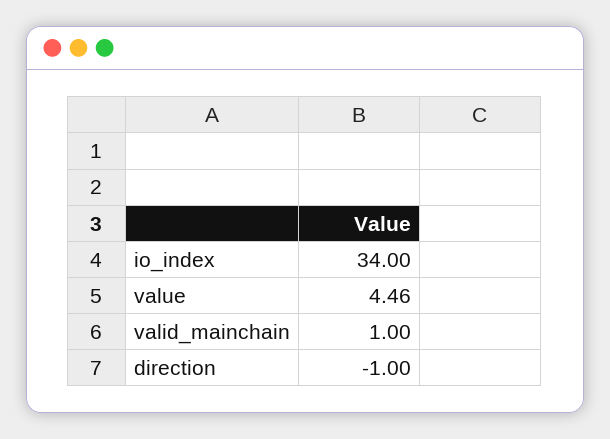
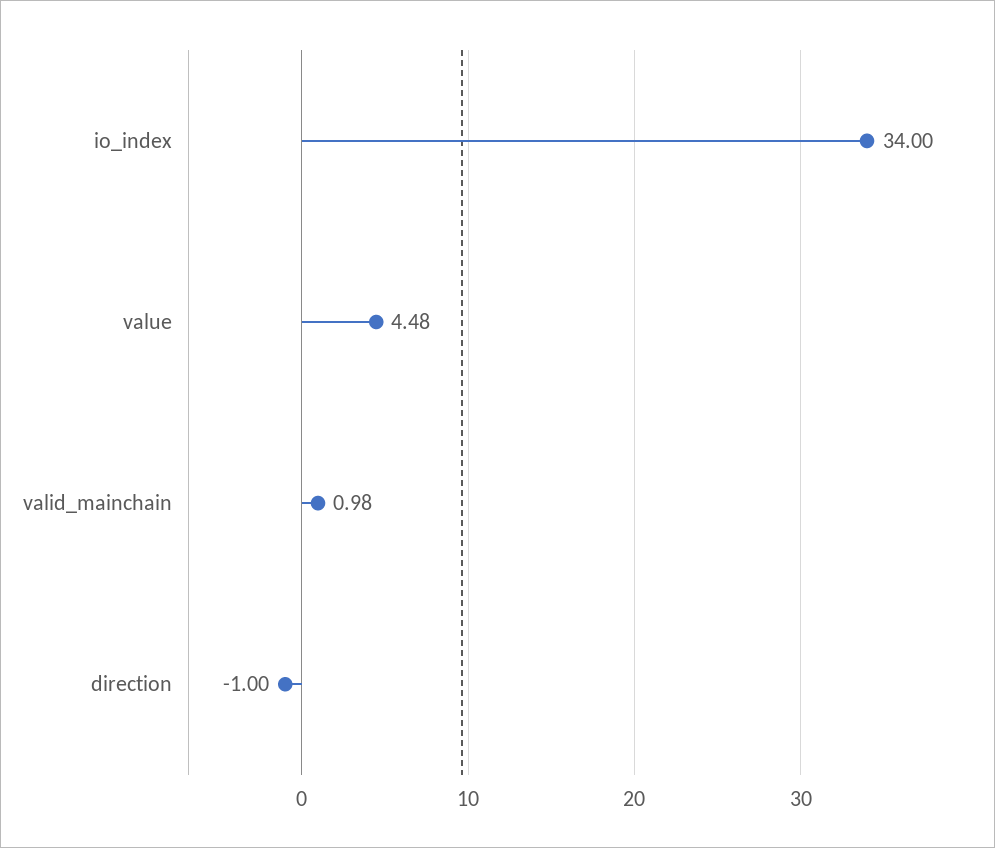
value: 4.46 -> 4.48
valid_mainchain: 1 -> 0.98

